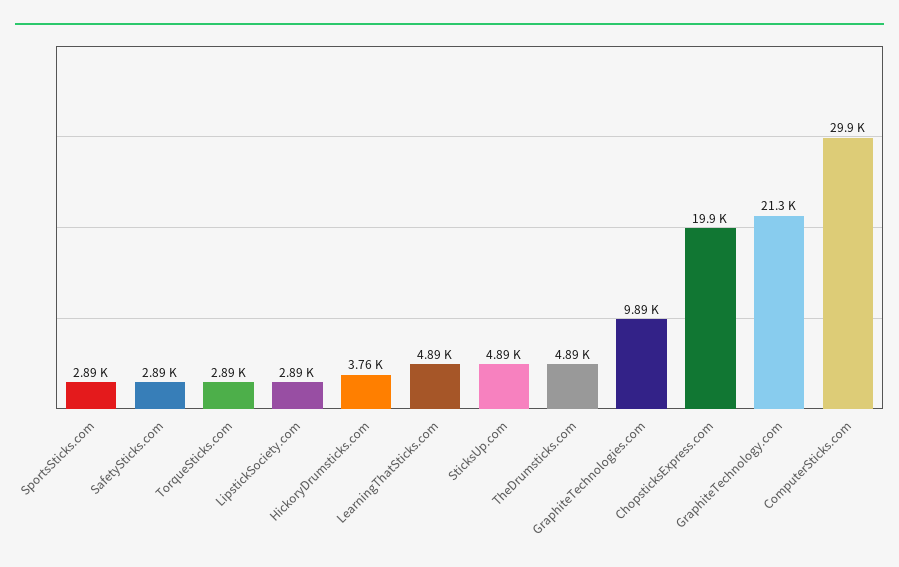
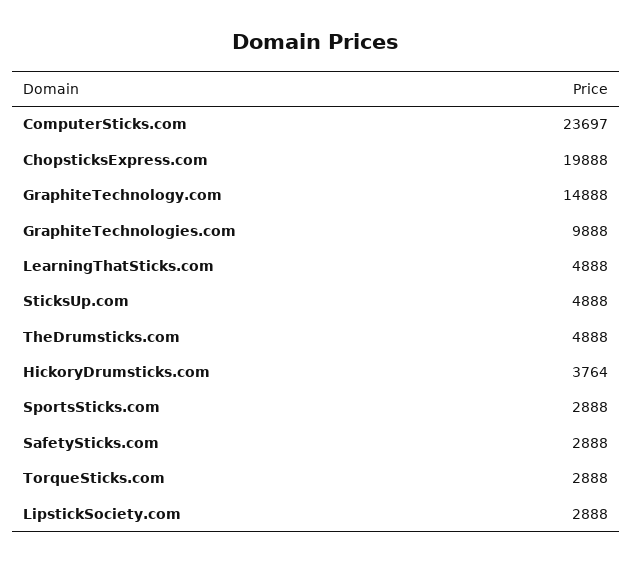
GraphiteTechnology.com: 21300 -> 14888
ComputerSticks.com: 29900 -> 23697

